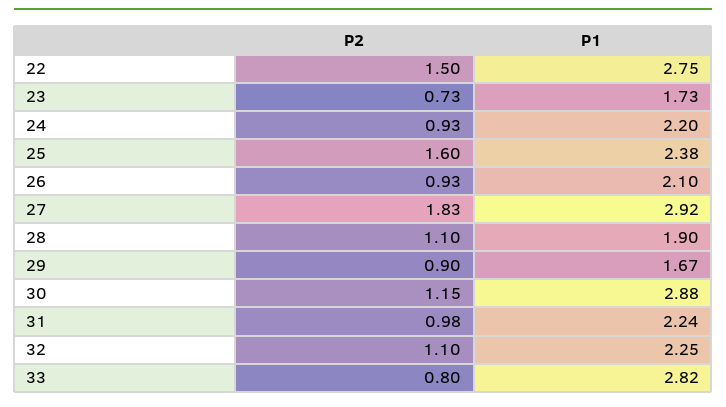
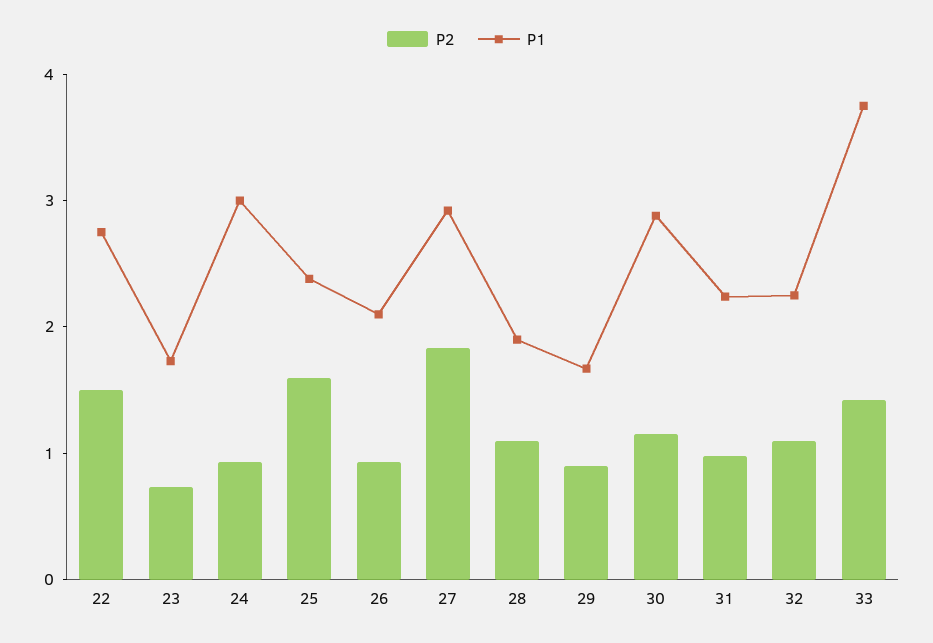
P1, 24: 2.2 -> 3
P2, 33: 0.8 -> 1.4
P1, 33: 2.82 -> 3.8

